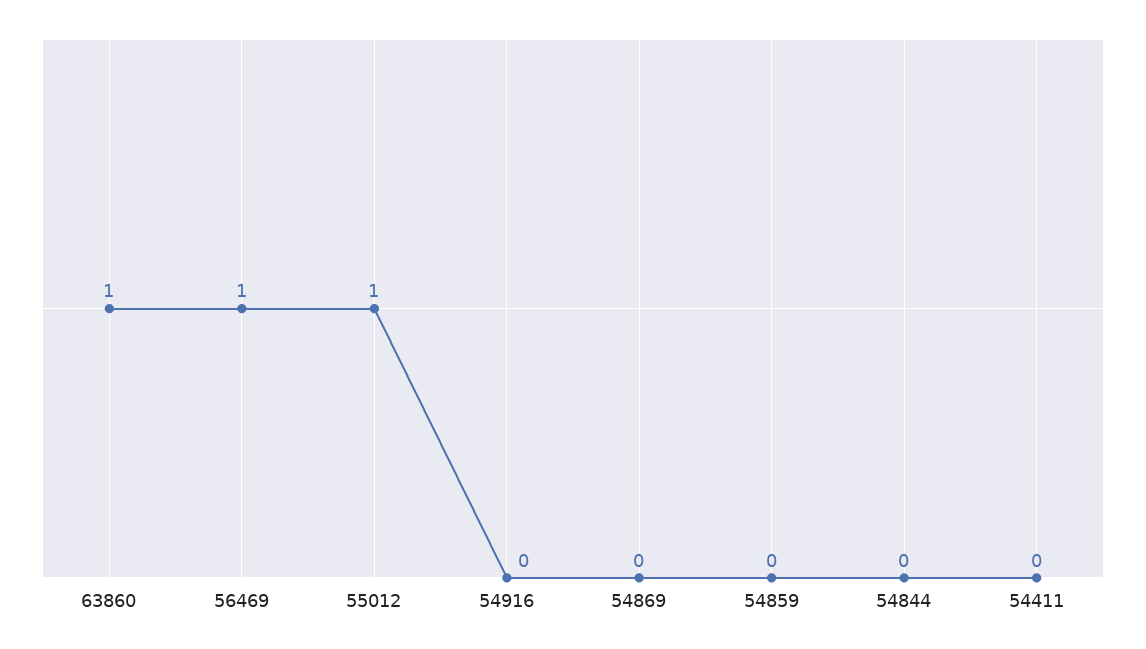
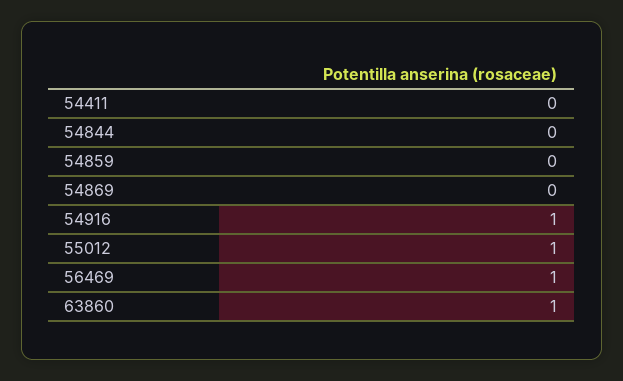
54916: 0 -> 1

